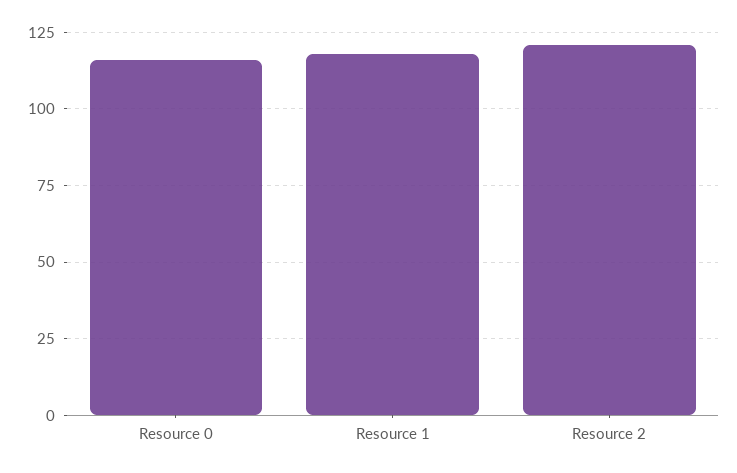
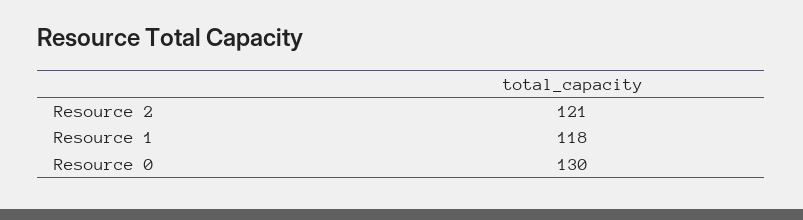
Resource 0: 115 -> 130

